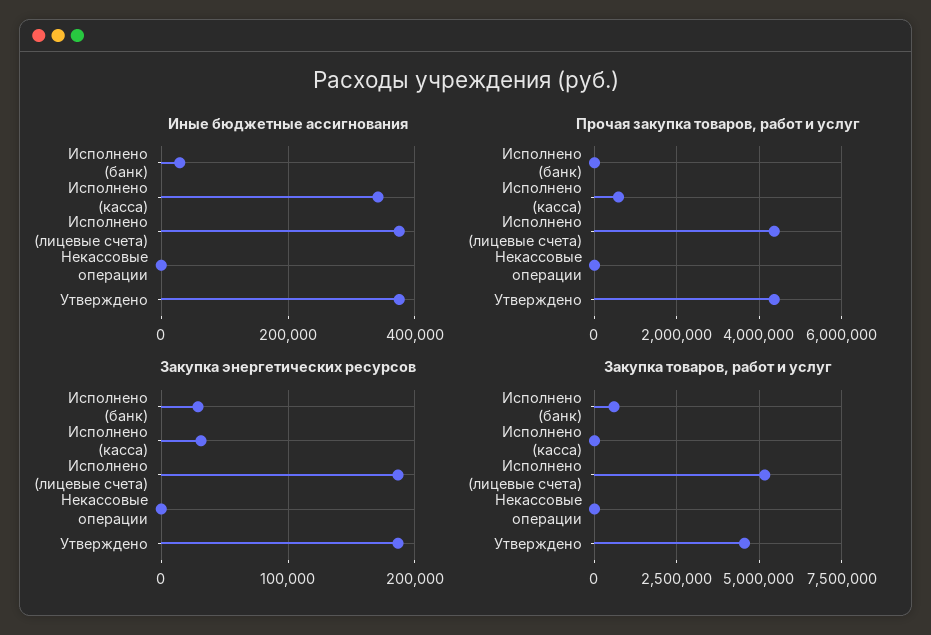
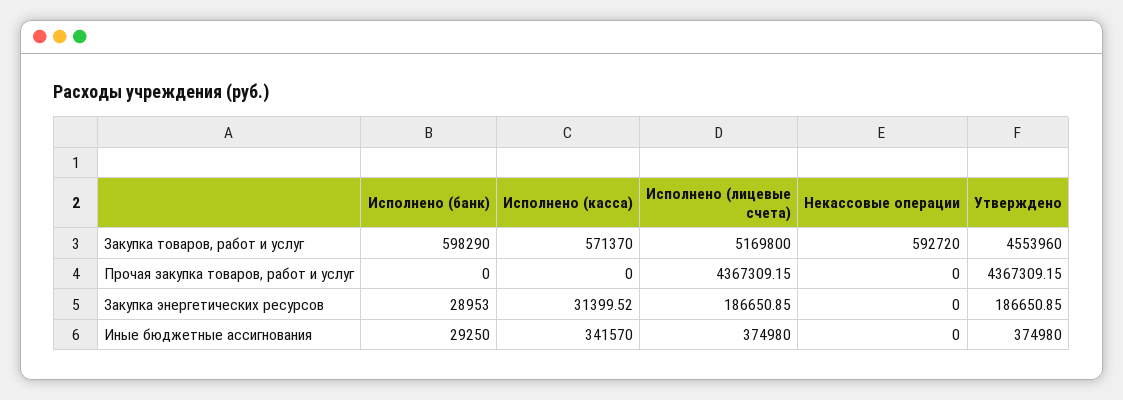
Прочая закупка товаров, работ и услуг, Исполнено (касса): 600000 -> 0
Закупка товаров, работ и услуг, Исполнено (касса): 0 -> 571370
Закупка товаров, работ и услуг, Некассовые операции: 0 -> 592720

